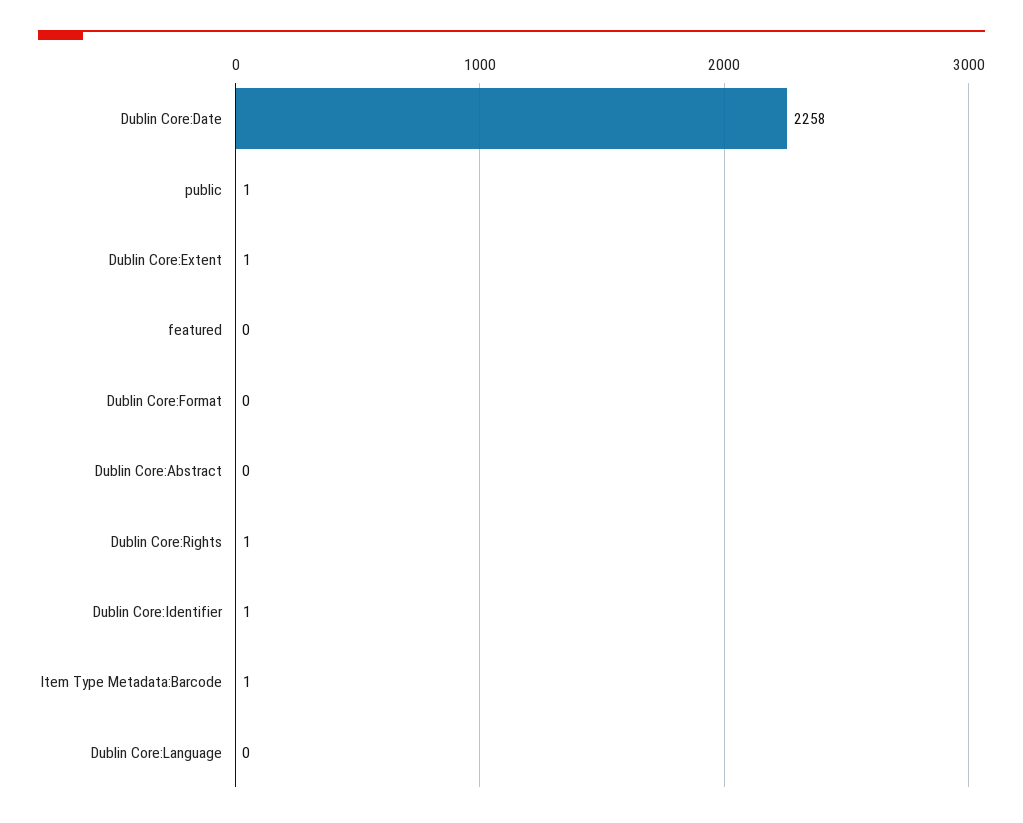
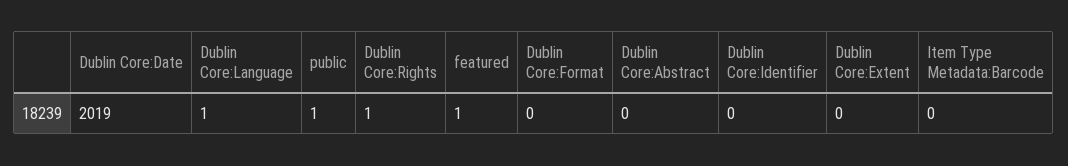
Dublin Core:Date: 2258 -> 2019
Dublin Core:Extent: 1 -> 0
featured: 0 -> 1
Dublin Core:Identifier: 1 -> 0
Item Type Metadata:Barcode: 1 -> 0
Dublin Core:Language: 0 -> 1

